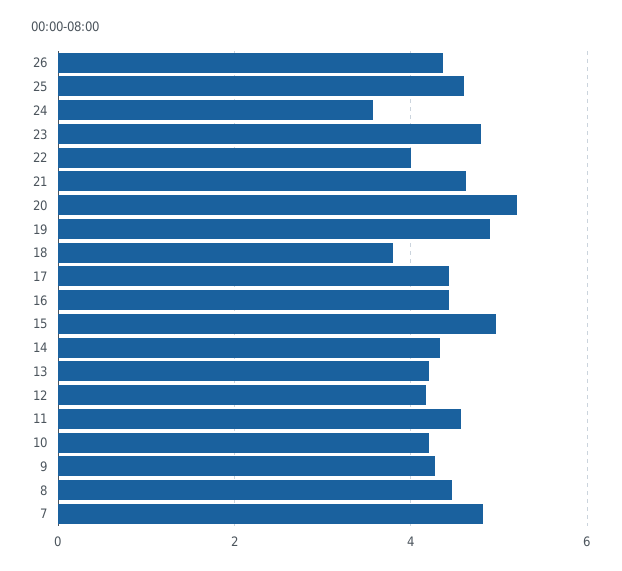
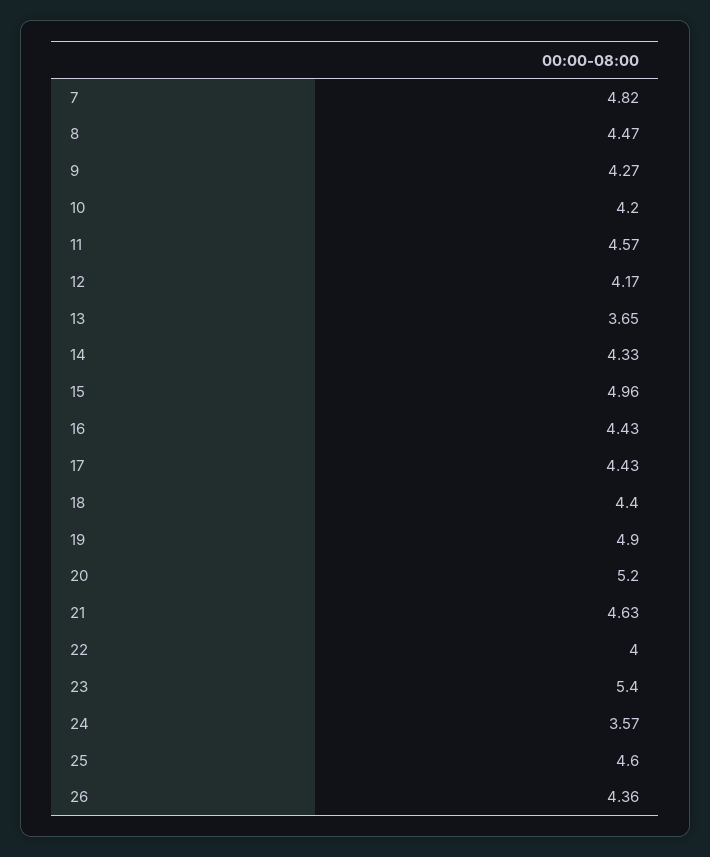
23: 4.8 -> 5.4
18: 3.8 -> 4.4
13: 4.2 -> 3.65

